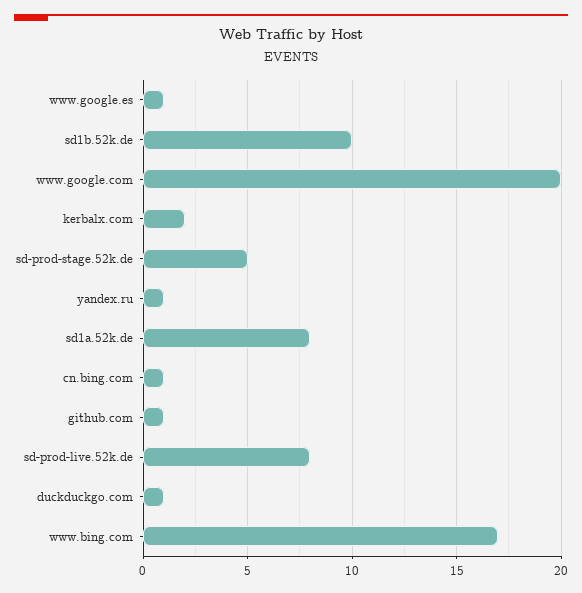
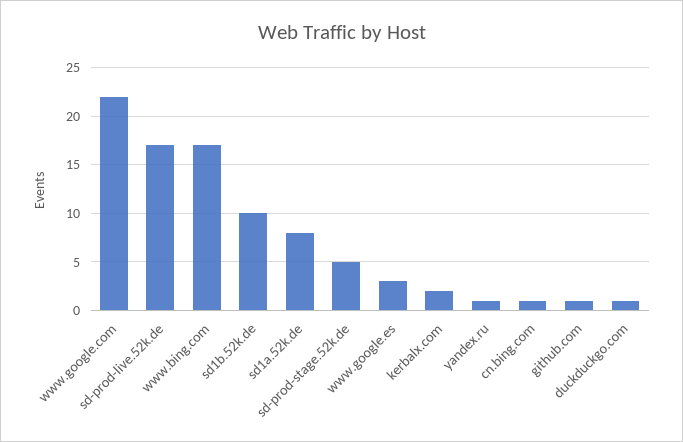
www.google.es: 1 -> 3
www.google.com: 20 -> 22
sd-prod-live.52k.de: 8 -> 17

